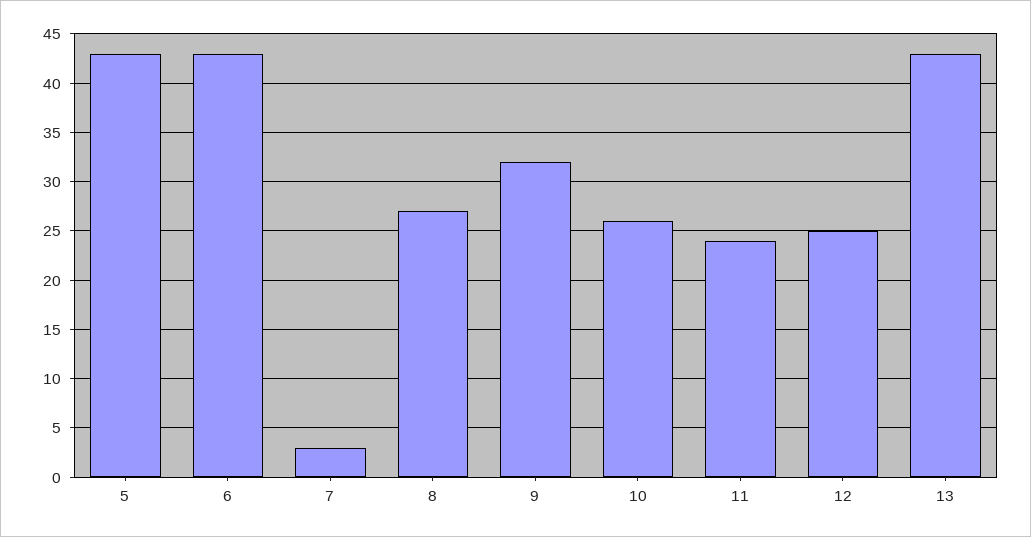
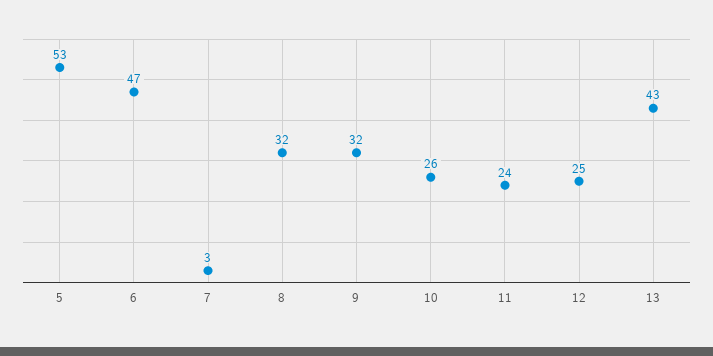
5: 43 -> 53
6: 43 -> 47
8: 27 -> 32

